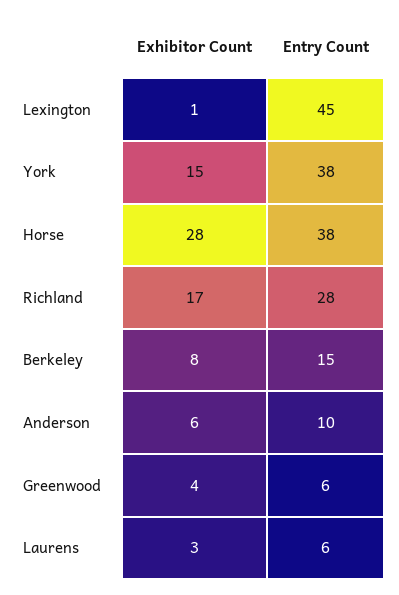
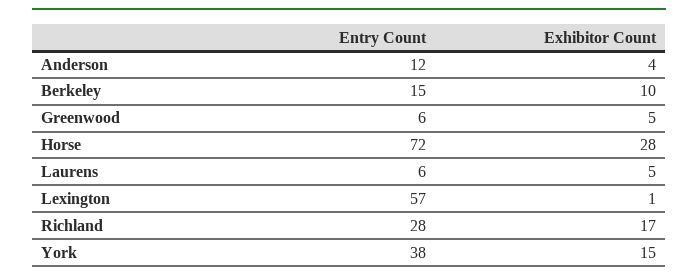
Entry Count, Lexington: 45 -> 57
Entry Count, Horse: 38 -> 72
Exhibitor Count, Berkeley: 8 -> 10
Exhibitor Count, Anderson: 6 -> 4
Entry Count, Anderson: 10 -> 12
Exhibitor Count, Greenwood: 4 -> 5
Exhibitor Count, Laurens: 3 -> 5

